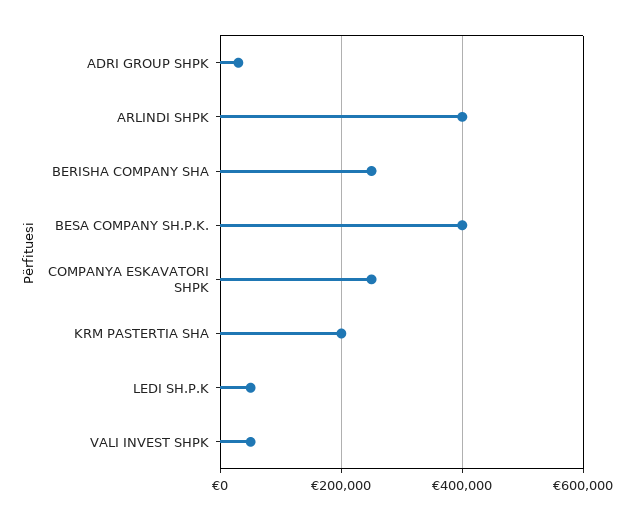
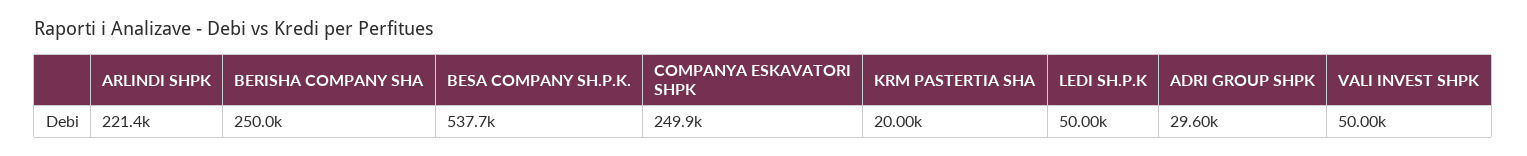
ARLINDI SHPK: 400000 -> 221400
BESA COMPANY SH.P.K.: 400000 -> 537700
KRM PASTERTIA SHA: 200000 -> 20000

